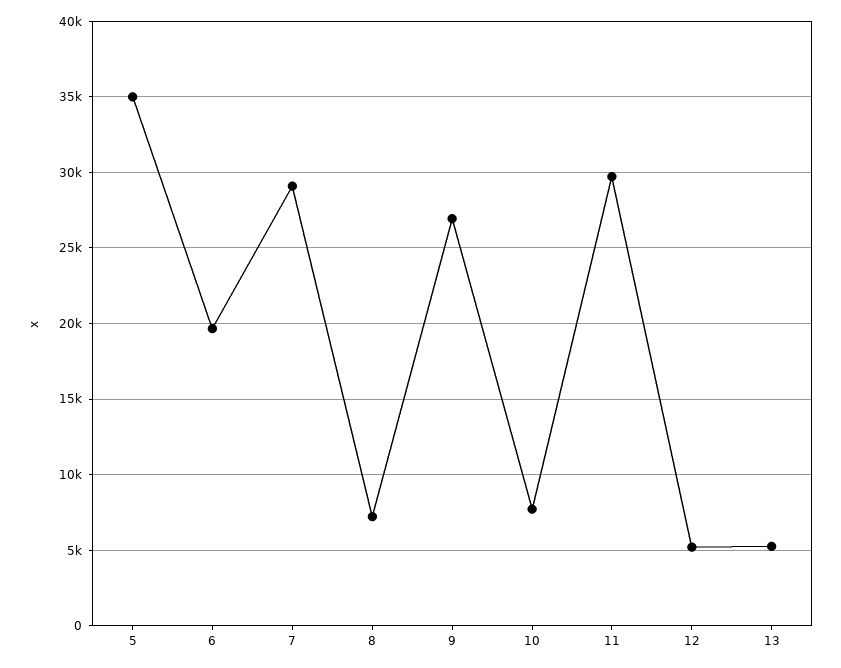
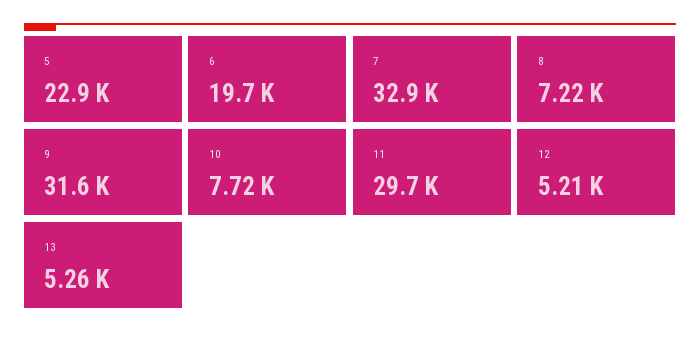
5: 35000 -> 22900
7: 29000 -> 32900
9: 27000 -> 31600

